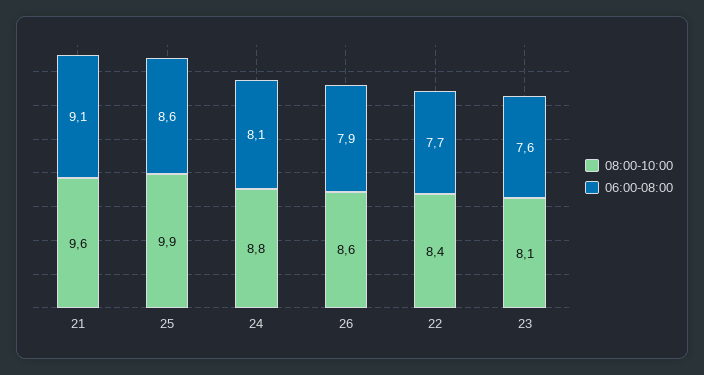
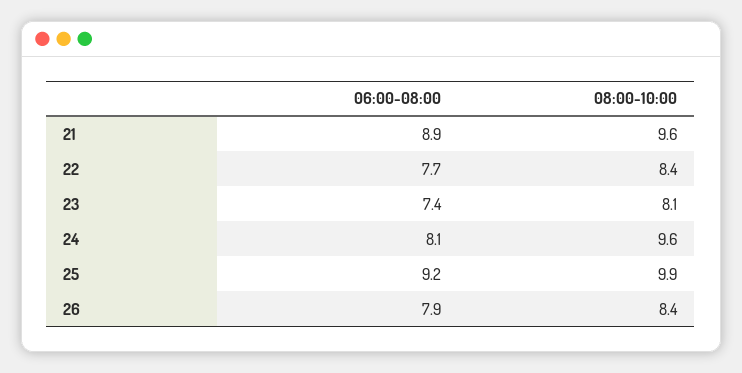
06:00-08:00, 21: 9.1 -> 8.9
06:00-08:00, 25: 8.6 -> 9.2
08:00-10:00, 24: 8.8 -> 9.6
08:00-10:00, 26: 8.6 -> 8.4
06:00-08:00, 23: 7.6 -> 7.4

